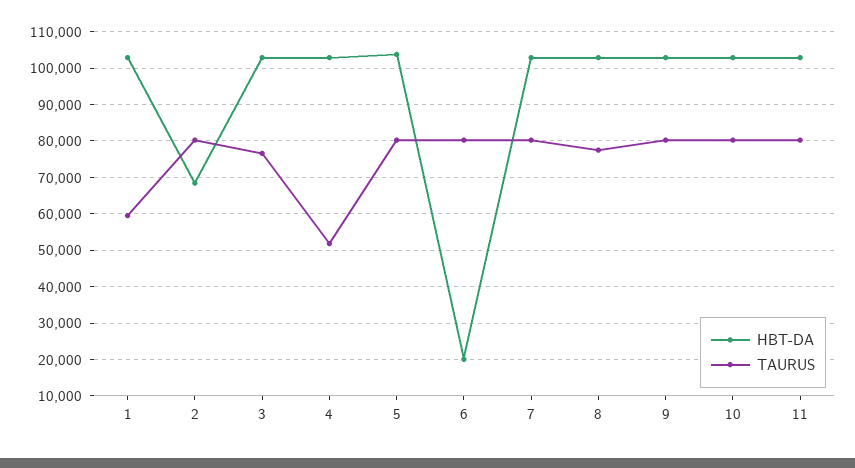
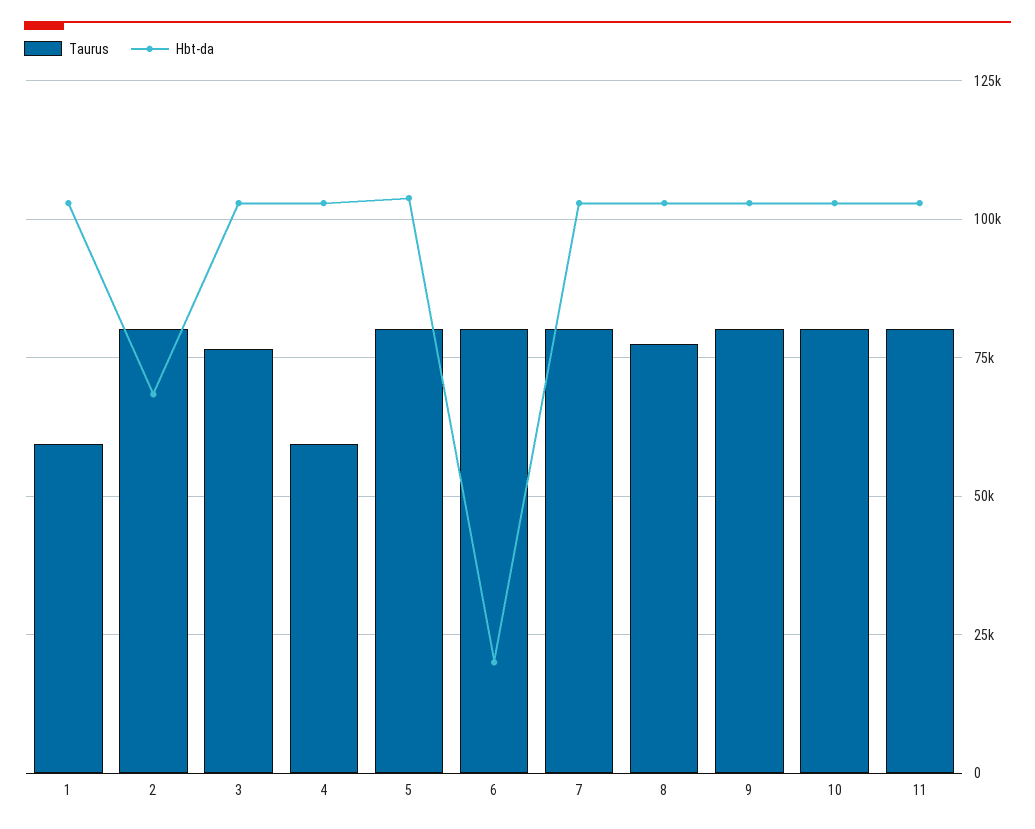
TAURUS, 4: 52000 -> 60000

